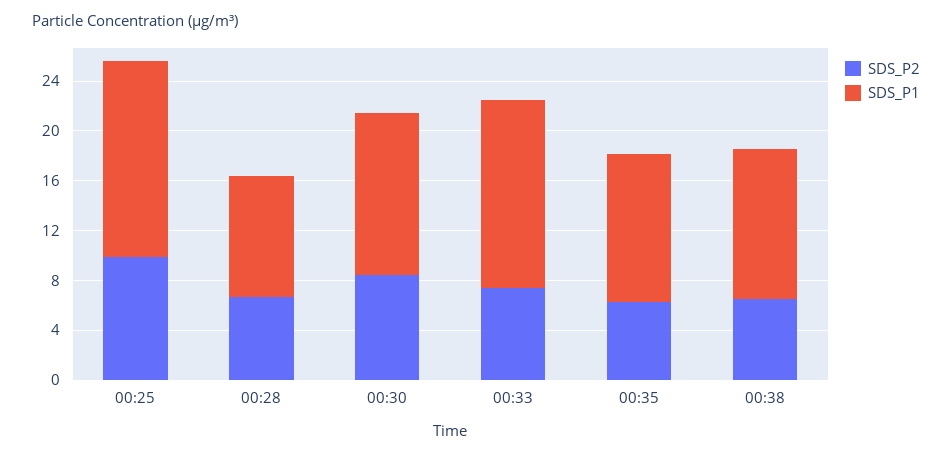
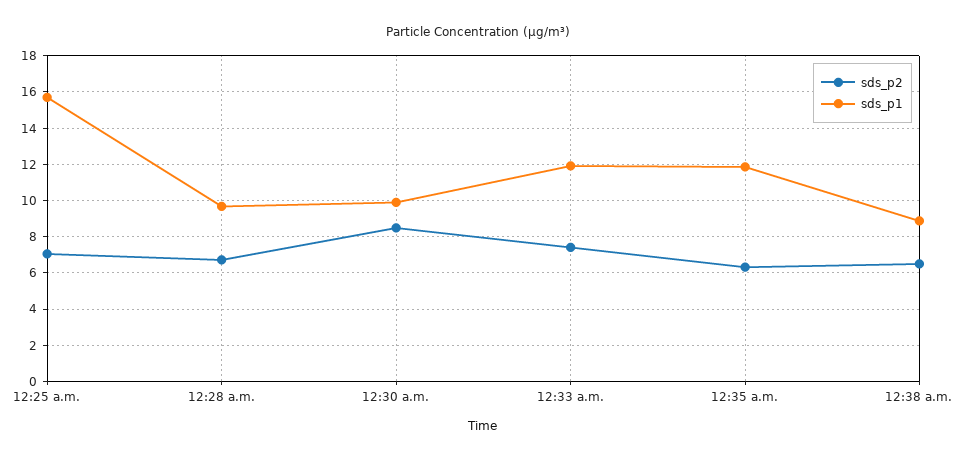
SDS_P2, 00:25: 10 -> 7
SDS_P1, 00:30: 13 -> 10
SDS_P1, 00:33: 15 -> 12
SDS_P1, 00:38: 12 -> 9

